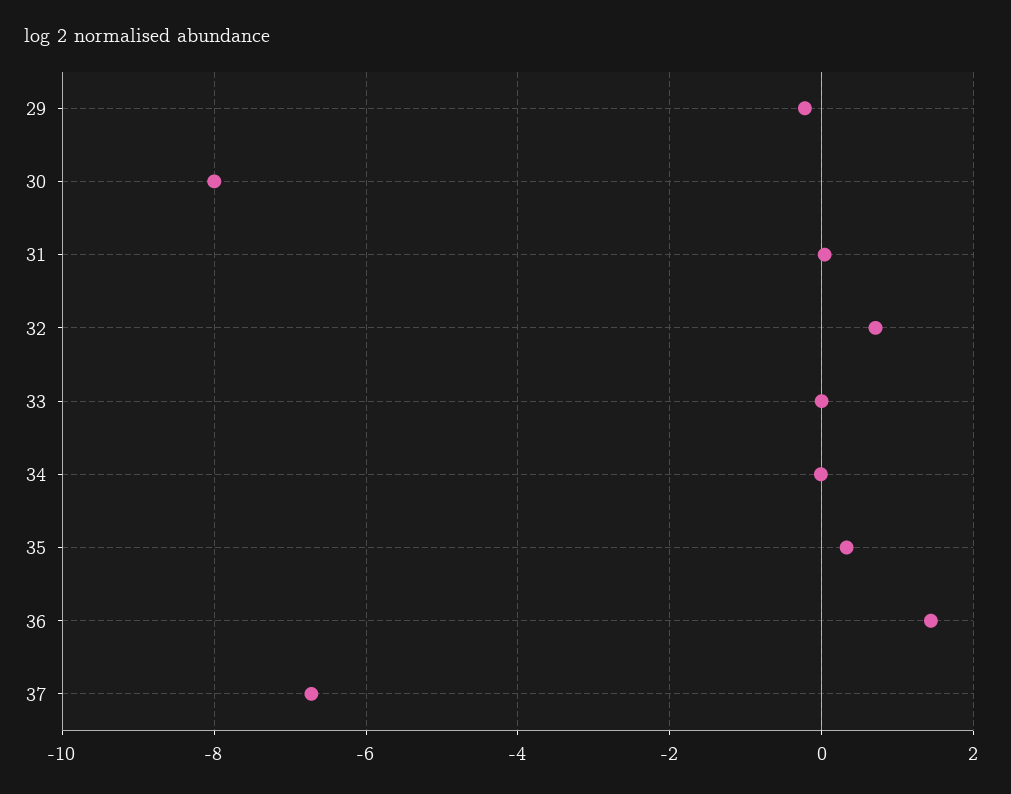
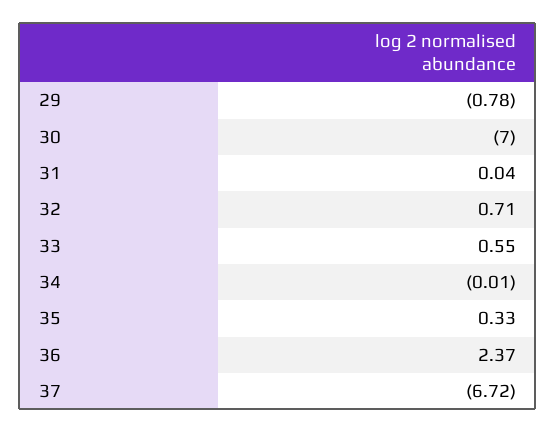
29: -0.2 -> -0.78
30: -8 -> -7
33: 0 -> 0.55
36: 1.4 -> 2.37

